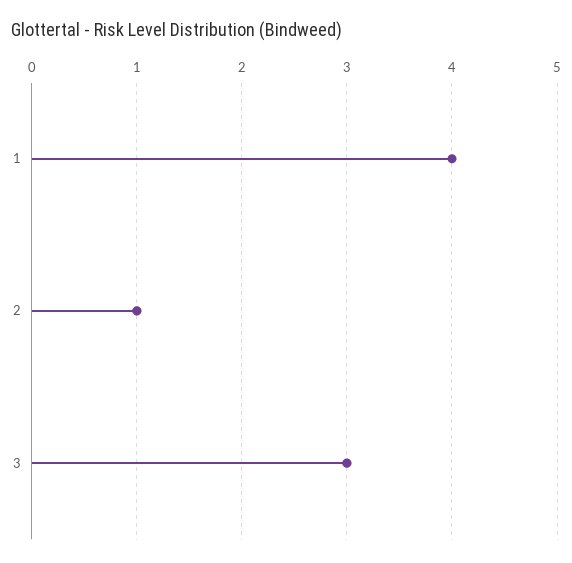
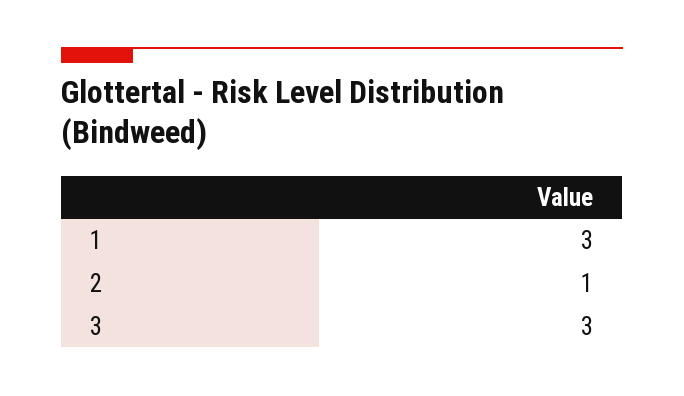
1: 4 -> 3

